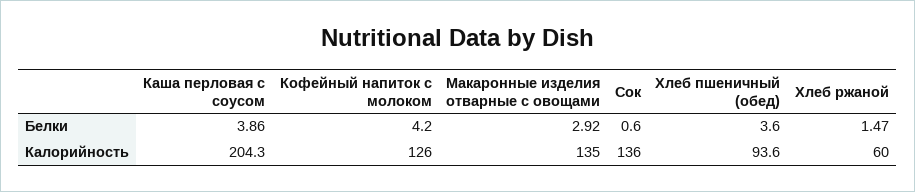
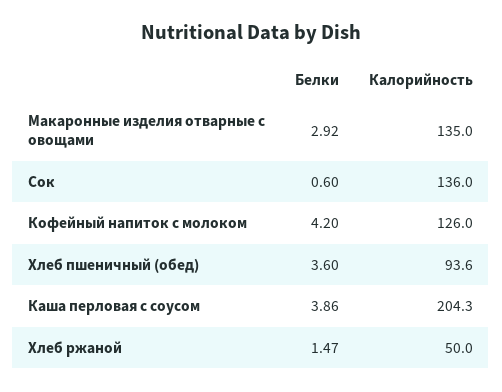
Хлеб ржаной, Калорийность: 60 -> 50

